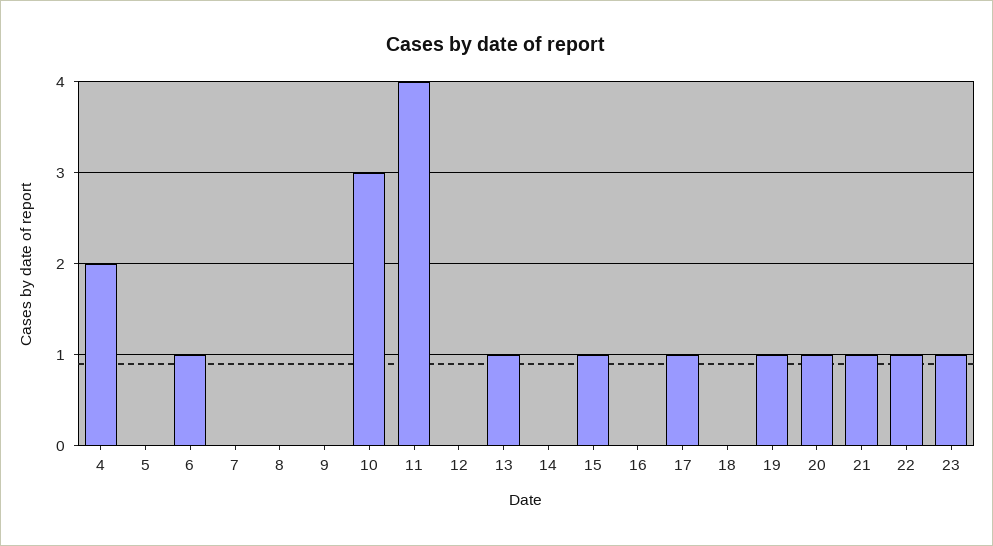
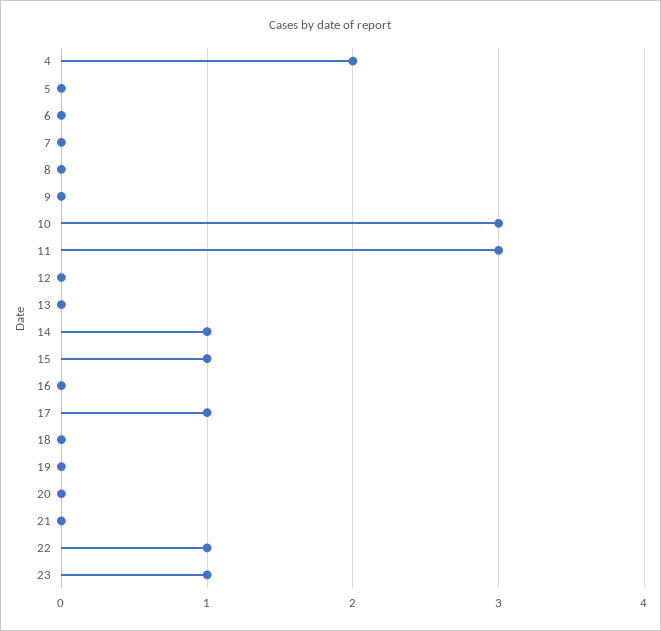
6: 1 -> 0
11: 4 -> 3
13: 1 -> 0
14: 0 -> 1
19: 1 -> 0
20: 1 -> 0
21: 1 -> 0

